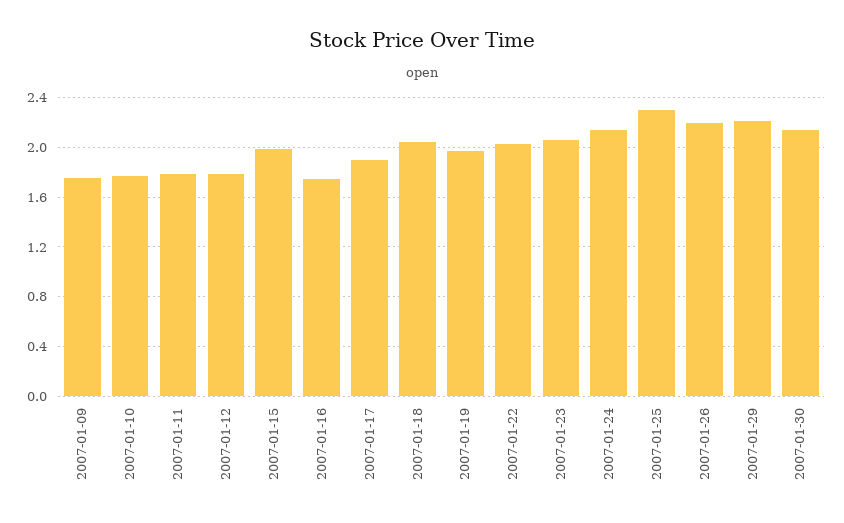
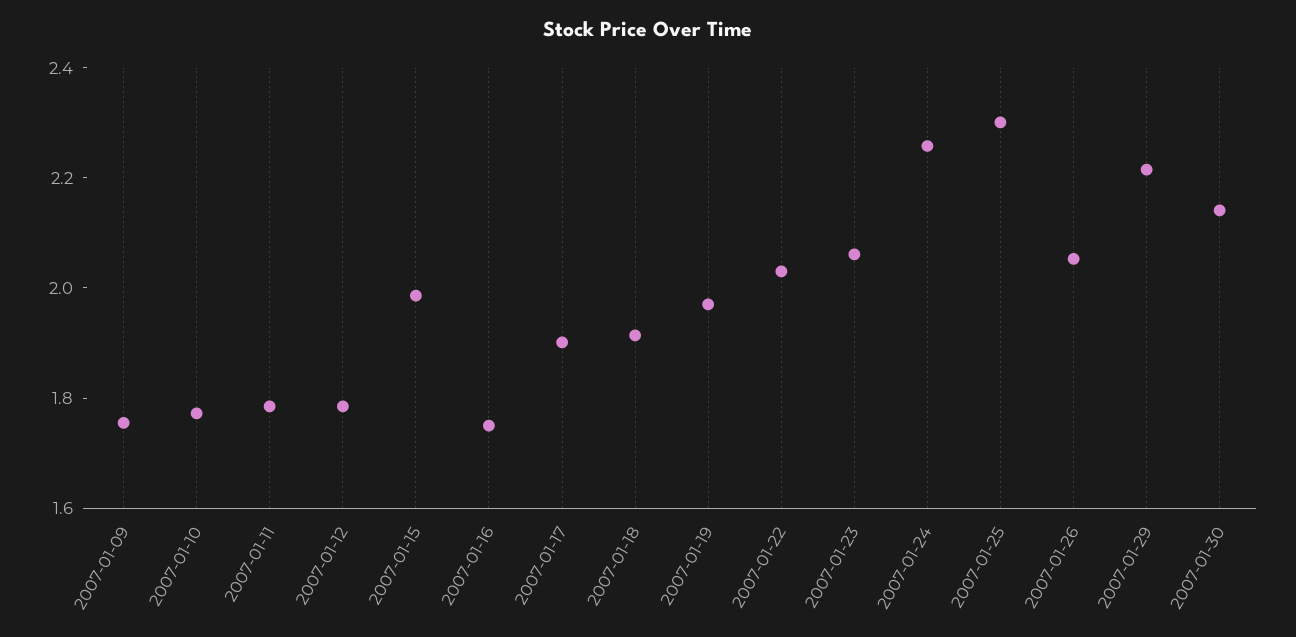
2007-01-18: 2.05 -> 1.9
2007-01-24: 2.15 -> 2.25
2007-01-26: 2.2 -> 2.05

